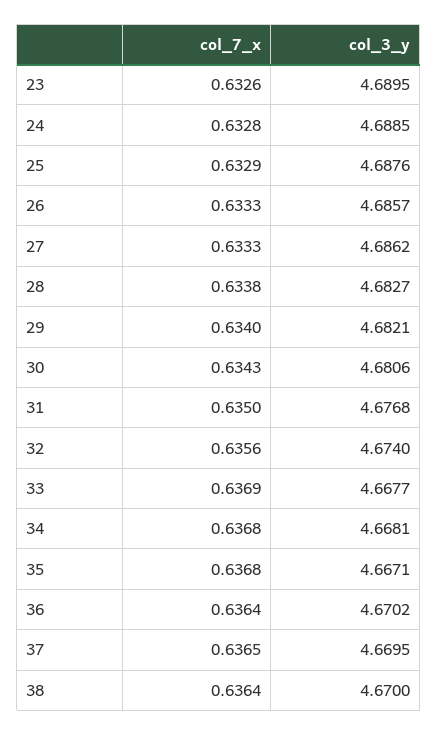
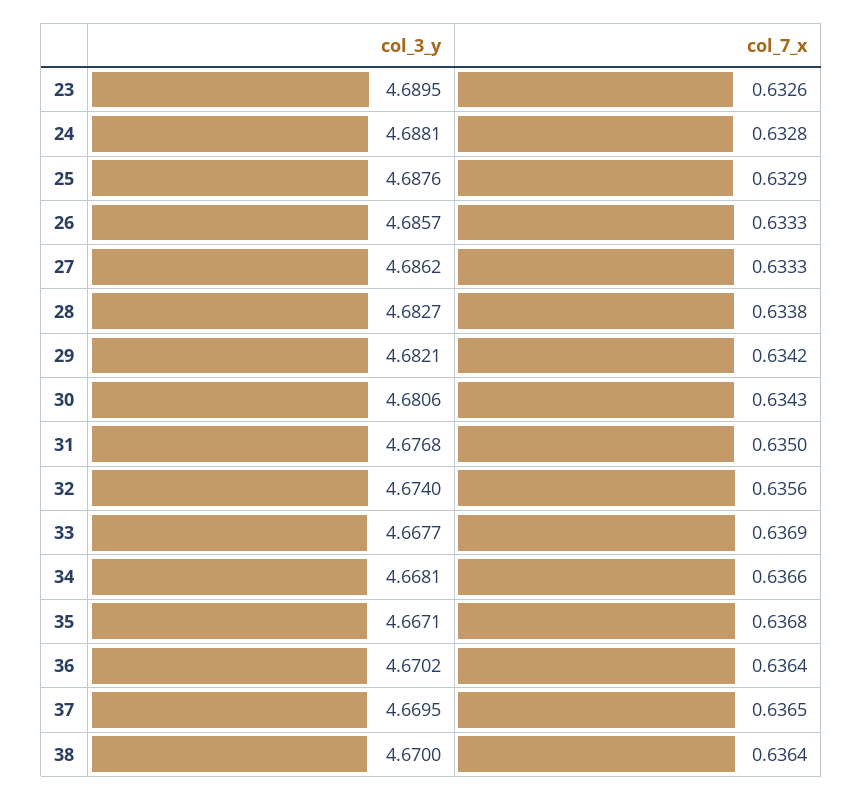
col_3_y, 24: 4.6885 -> 4.6881
col_7_x, 29: 0.634 -> 0.6342
col_7_x, 34: 0.6368 -> 0.6366

